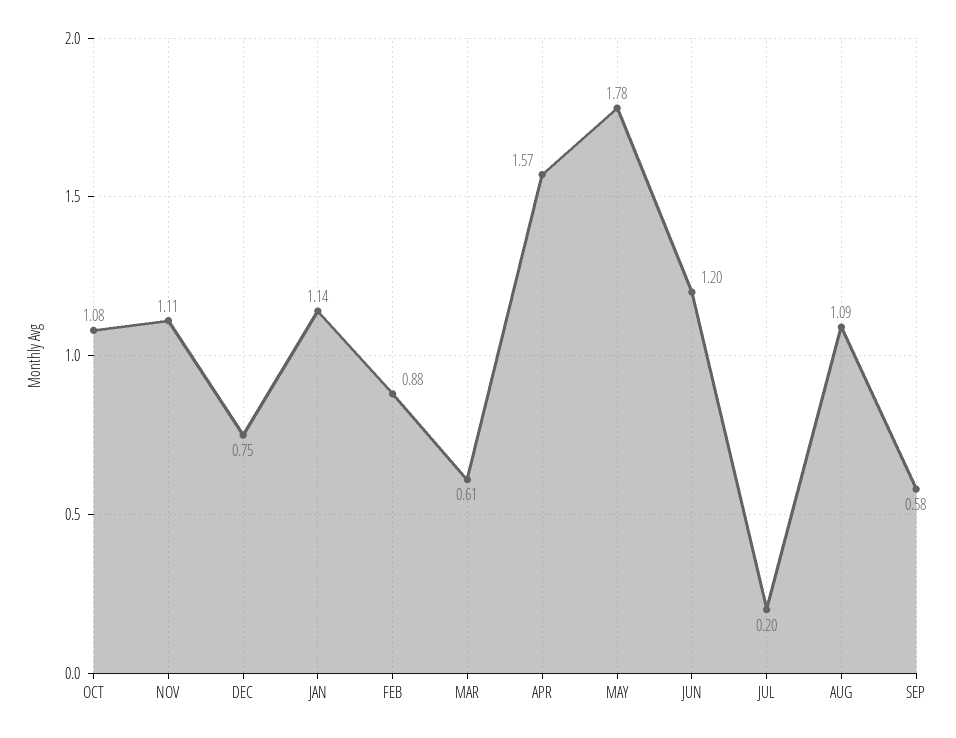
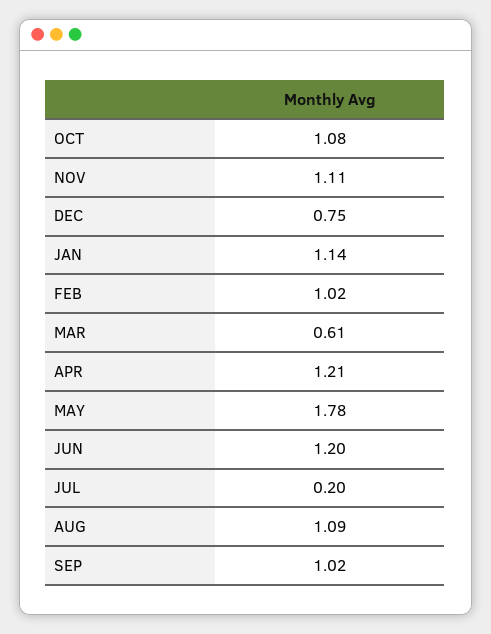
FEB: 0.88 -> 1.02
APR: 1.57 -> 1.21
SEP: 0.58 -> 1.02

